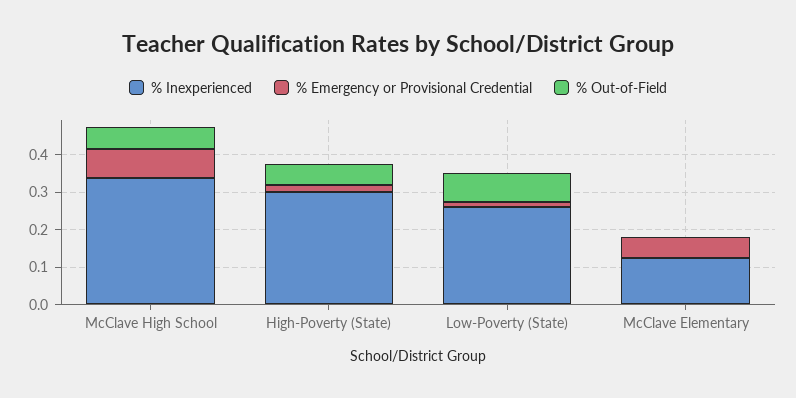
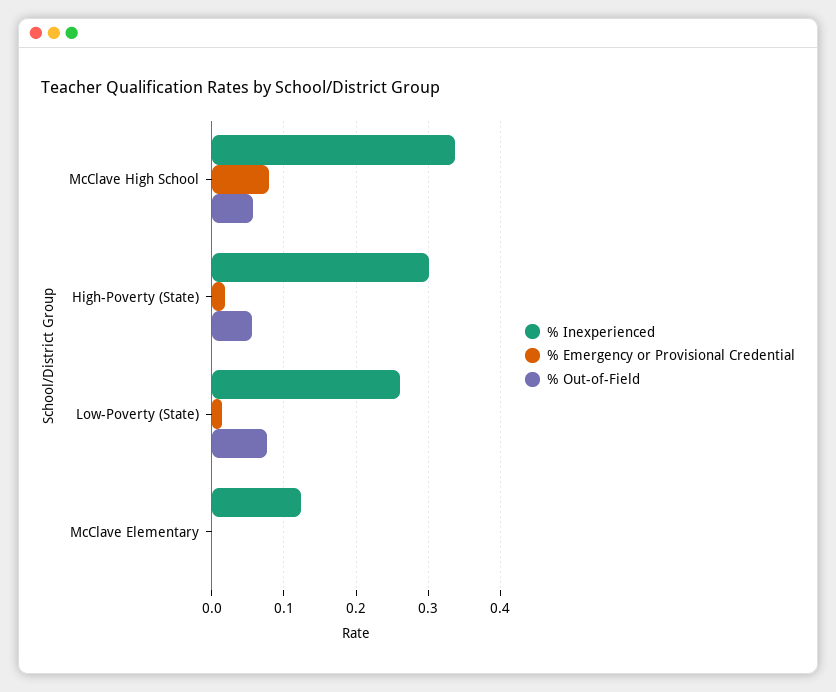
% Emergency or Provisional Credential, McClave Elementary: 0.05 -> 0

